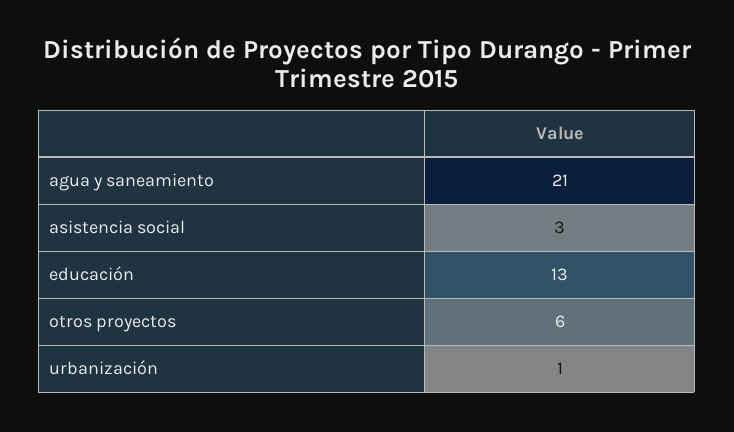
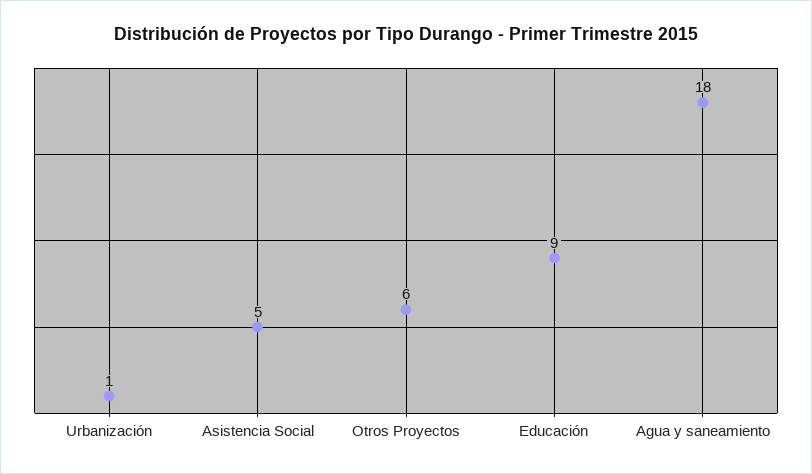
agua y saneamiento: 21 -> 18
asistencia social: 3 -> 5
educación: 13 -> 9

